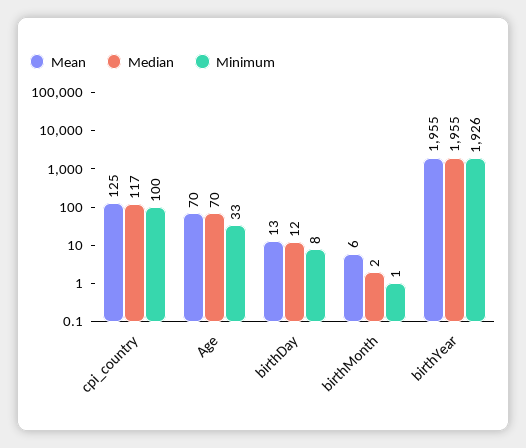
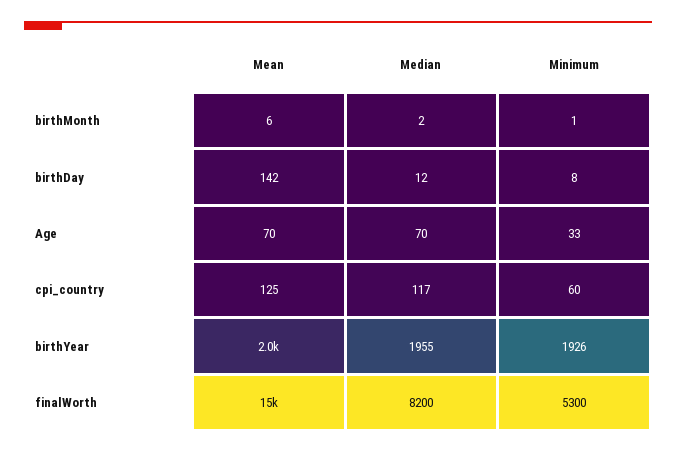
Minimum, cpi_country: 100 -> 60
Mean, birthDay: 13 -> 142
Mean, finalWorth: none -> 15000
Median, finalWorth: none -> 8200
Minimum, finalWorth: none -> 5300

